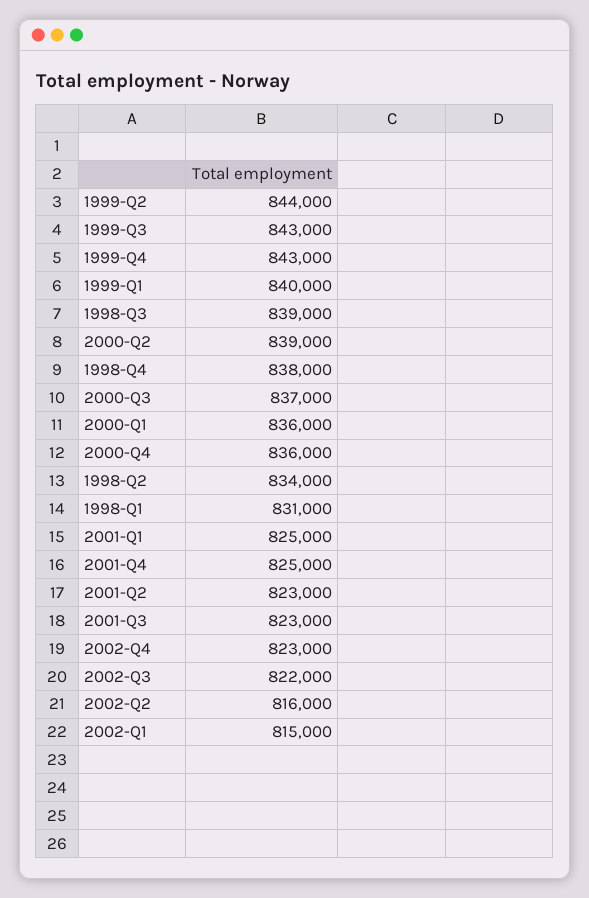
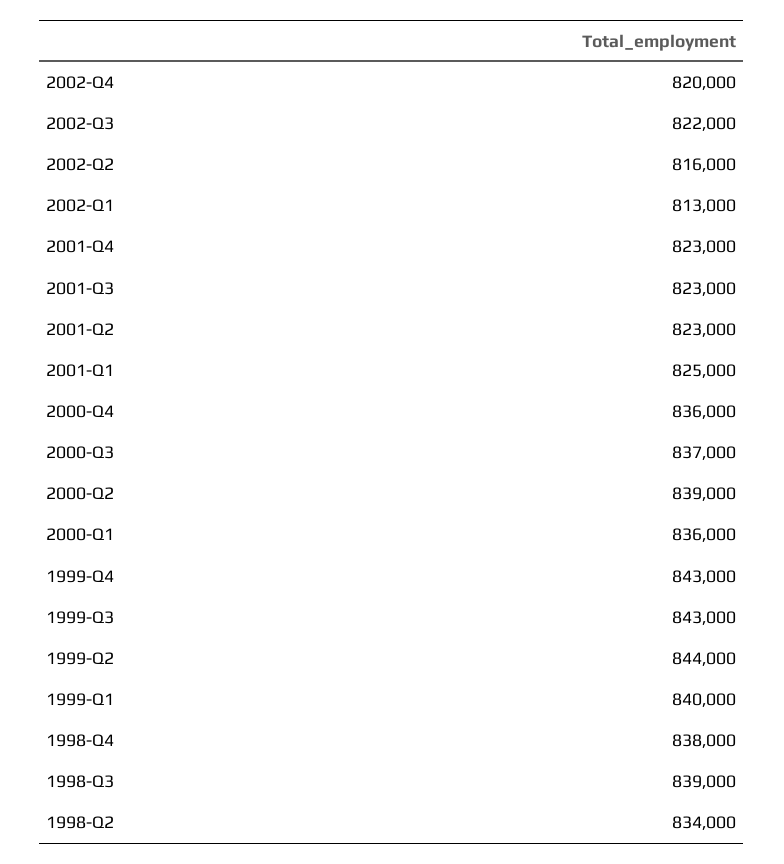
1998-Q1: 831000 -> none
2001-Q4: 825000 -> 823000
2002-Q4: 823000 -> 820000
2002-Q1: 815000 -> 813000

